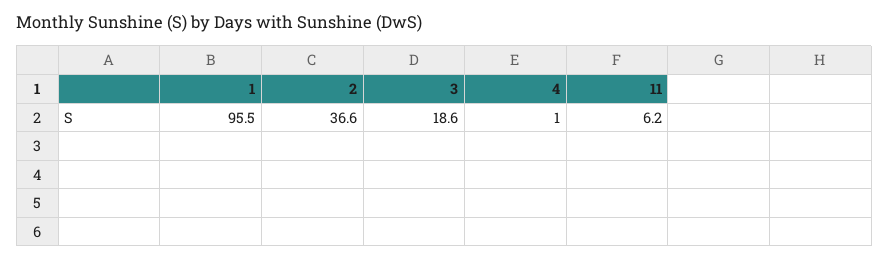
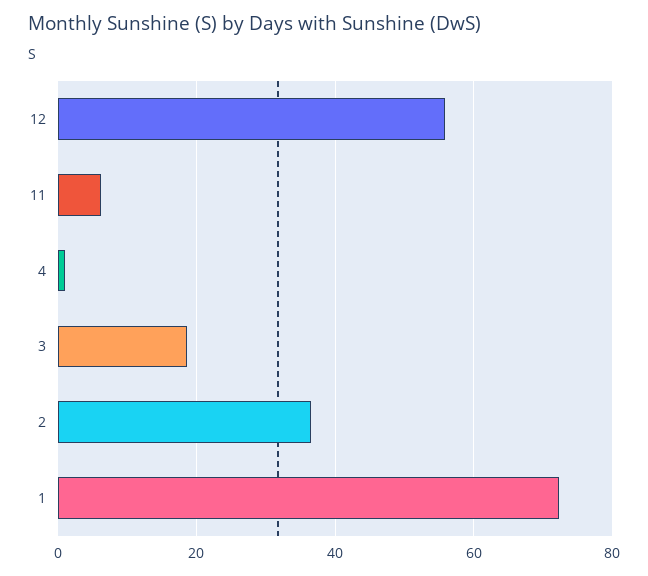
1: 95.5 -> 72
12: none -> 56

